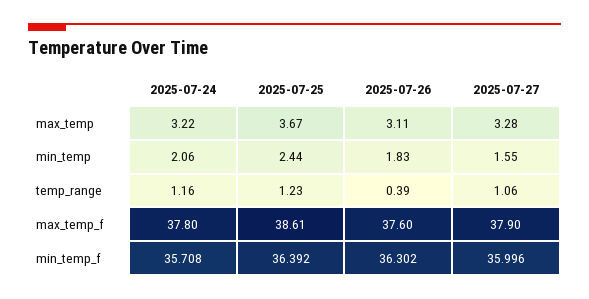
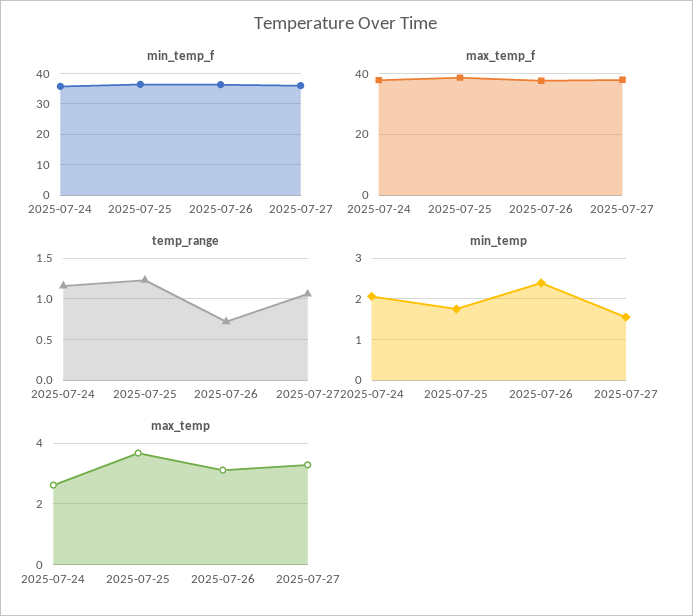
max_temp, 2025-07-24: 3.22 -> 2.6
min_temp, 2025-07-25: 2.44 -> 1.8
min_temp, 2025-07-26: 1.83 -> 2.4
temp_range, 2025-07-26: 0.39 -> 0.7

